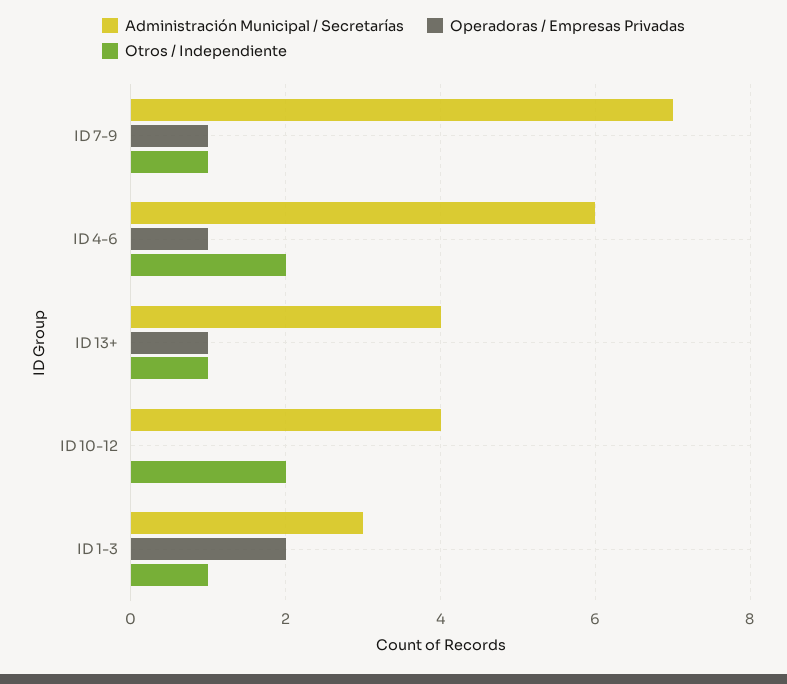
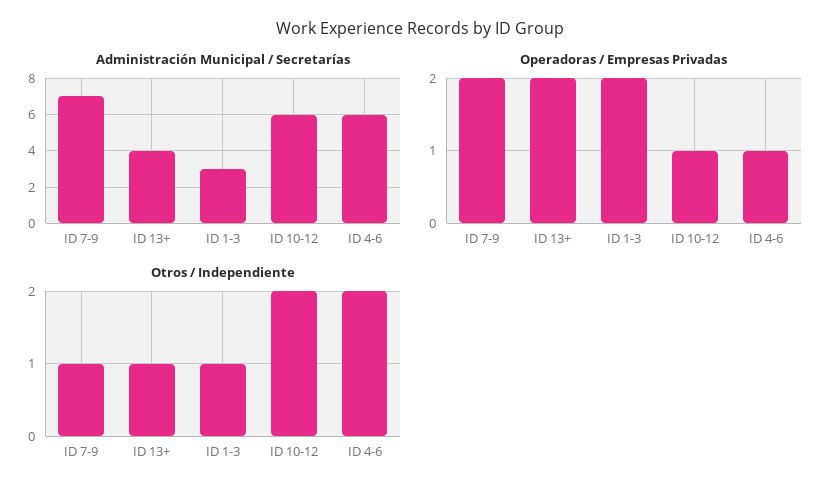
Operadoras / Empresas Privadas, ID 7-9: 1 -> 2
Operadoras / Empresas Privadas, ID 13+: 1 -> 2
Administración Municipal / Secretarías, ID 10-12: 4 -> 6
Operadoras / Empresas Privadas, ID 10-12: 0 -> 1

